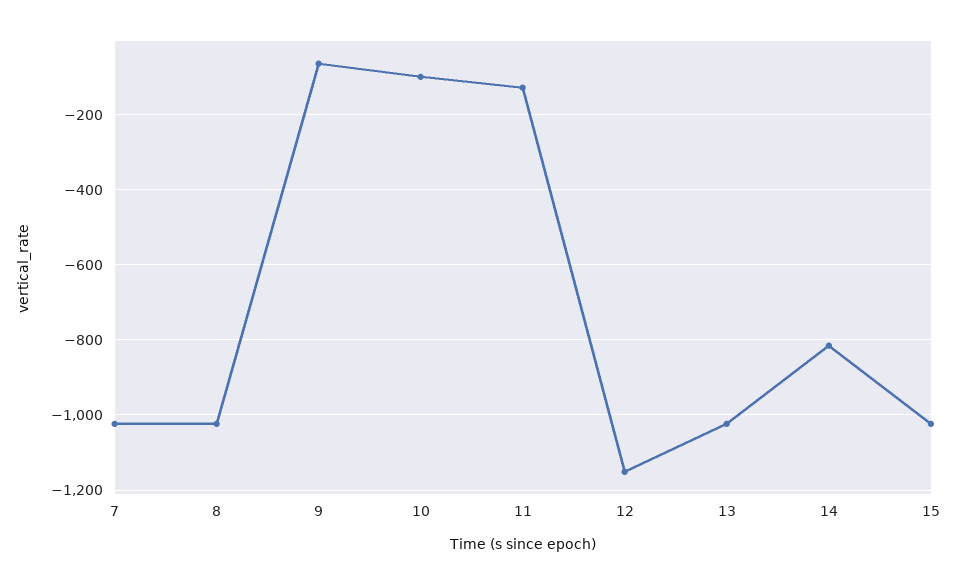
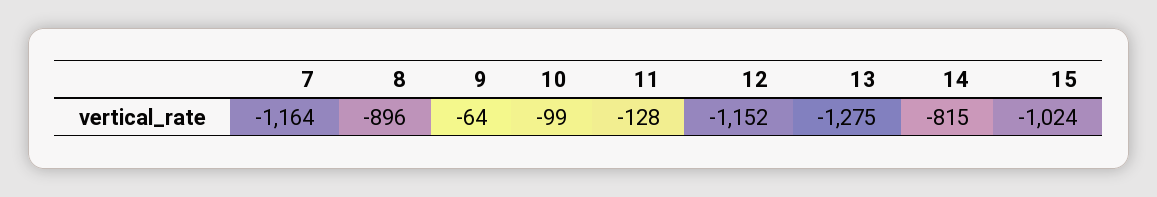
7: -1020 -> -1164
8: -1020 -> -896
13: -1020 -> -1275

